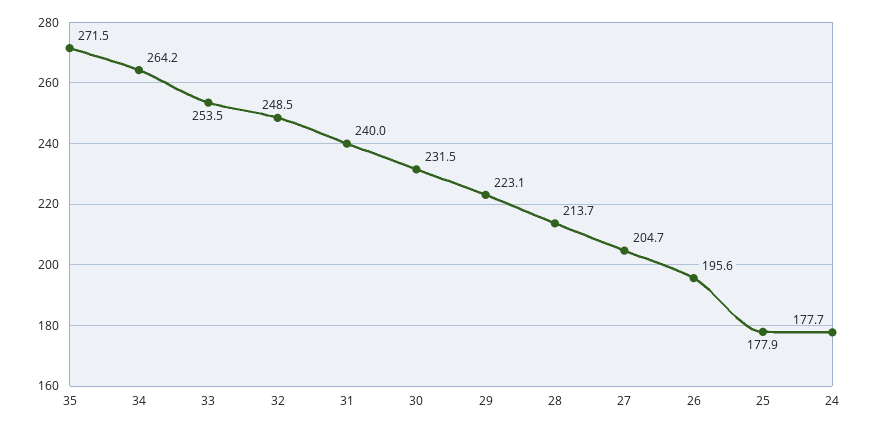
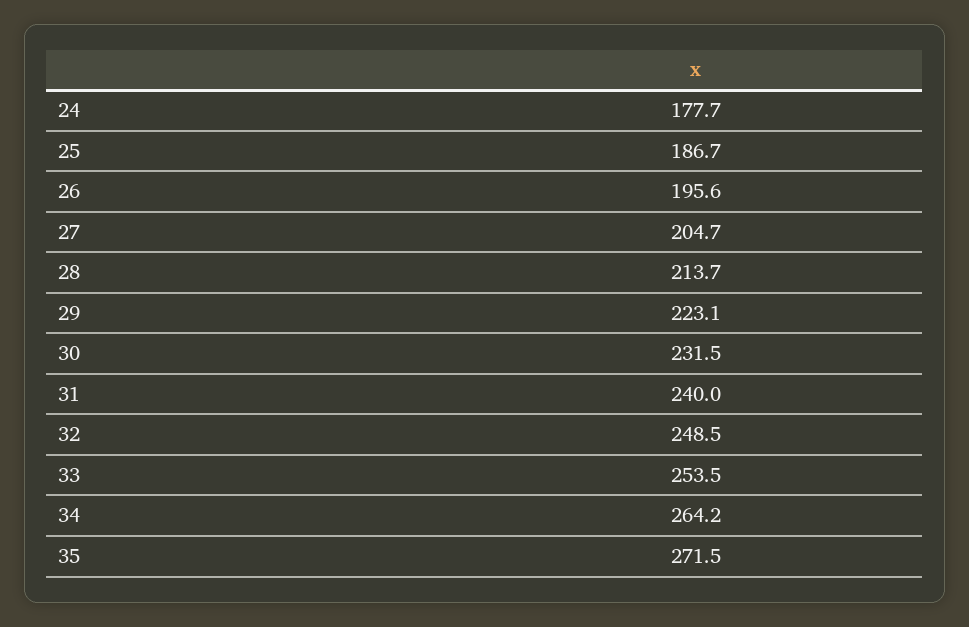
25: 177.9 -> 186.7

